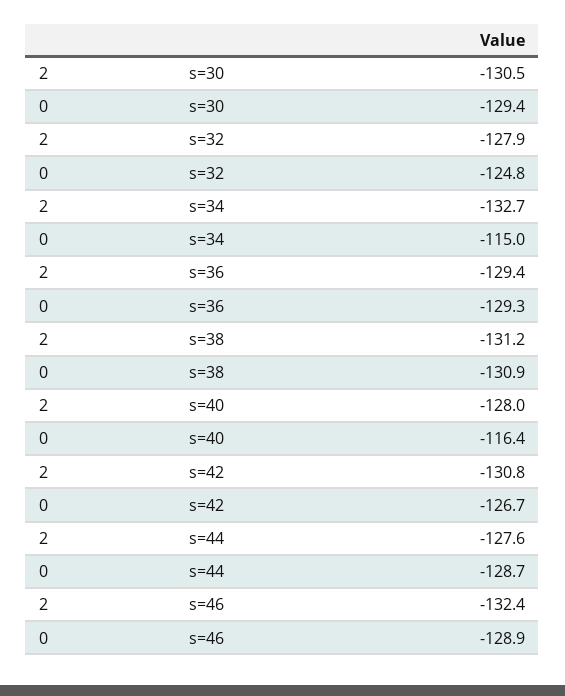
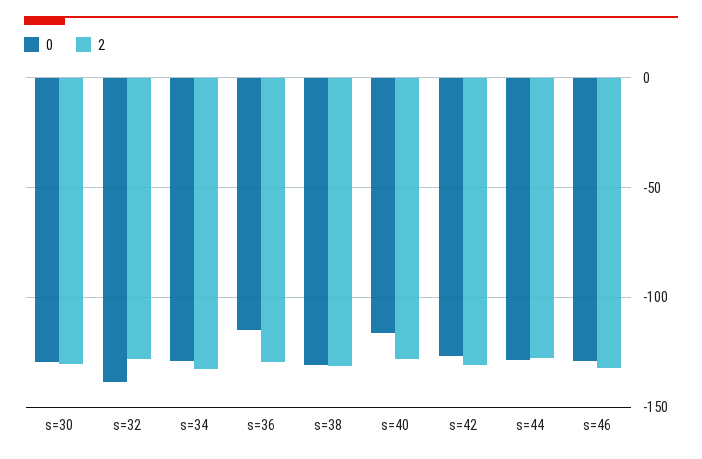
0, s=32: -124.8 -> -140
0, s=34: -115 -> -130
0, s=36: -129.3 -> -115

